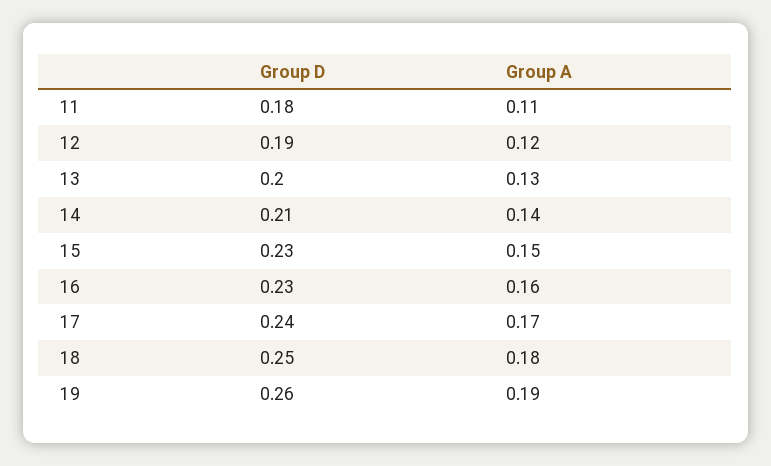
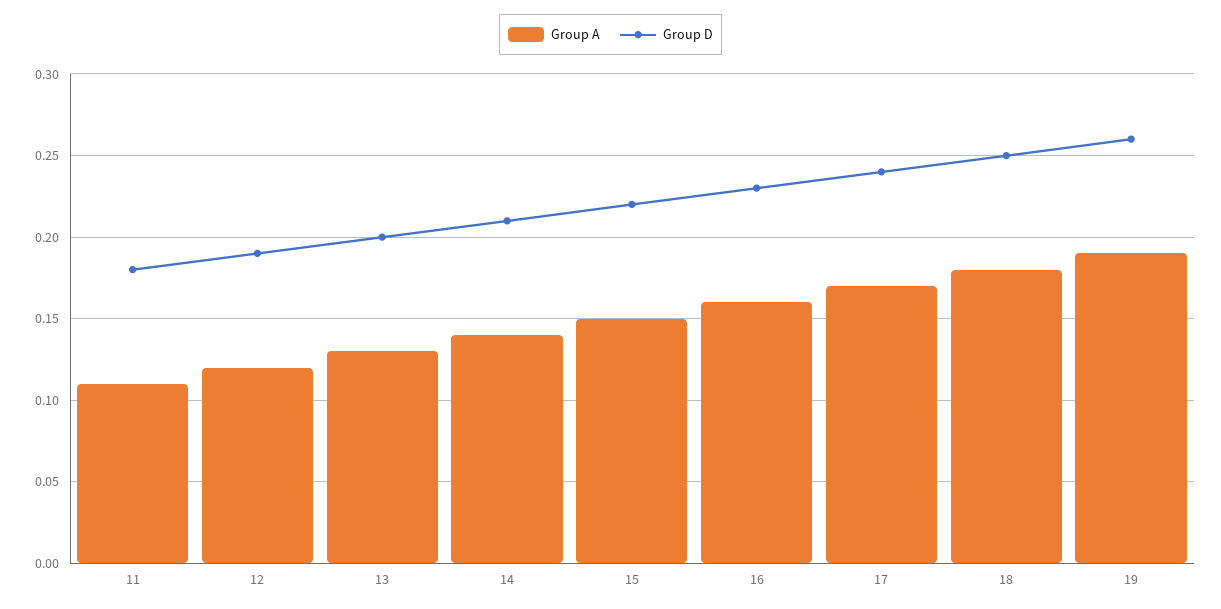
Group D, 15: 0.23 -> 0.22

